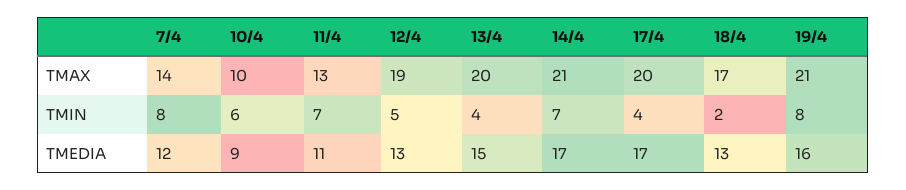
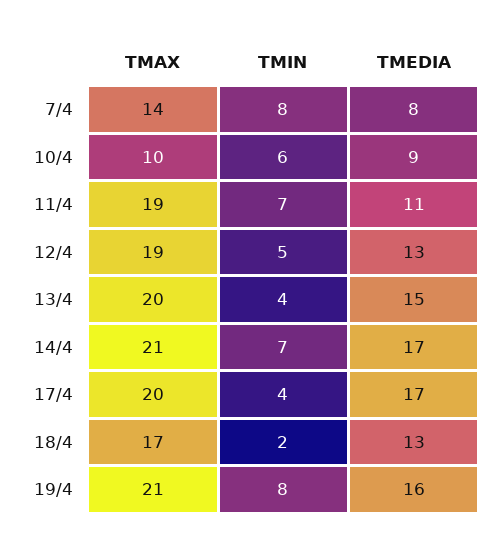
11/4, TMAX: 13 -> 19
7/4, TMEDIA: 12 -> 8

